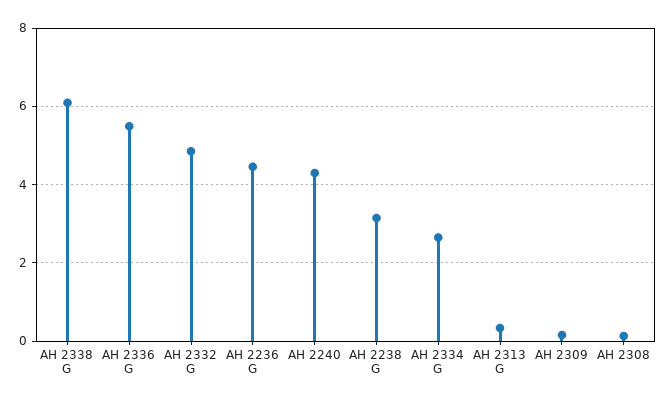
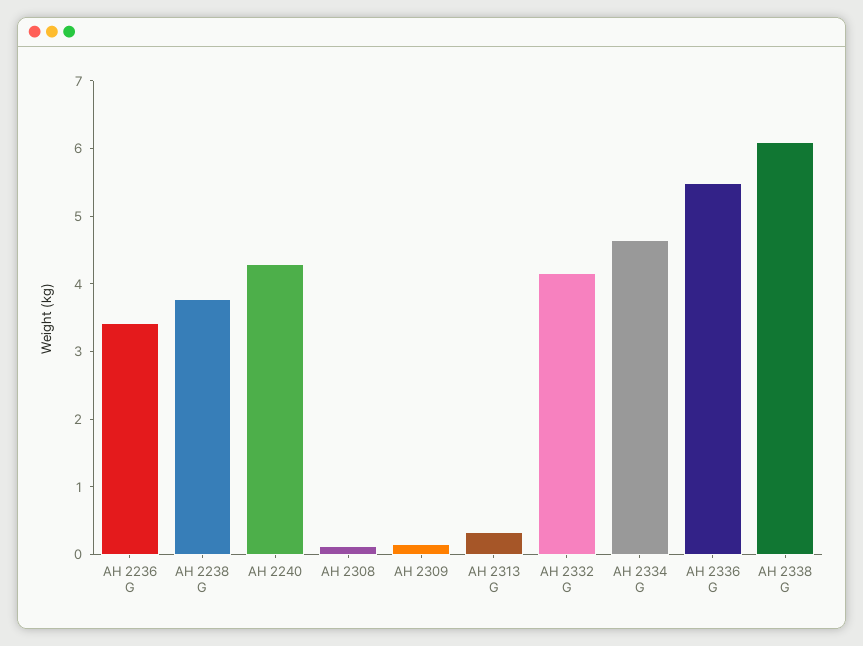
AH 2332 G: 4.8 -> 4.2
AH 2236 G: 4.4 -> 3.4
AH 2238 G: 3.2 -> 3.8
AH 2334 G: 2.6 -> 4.6

